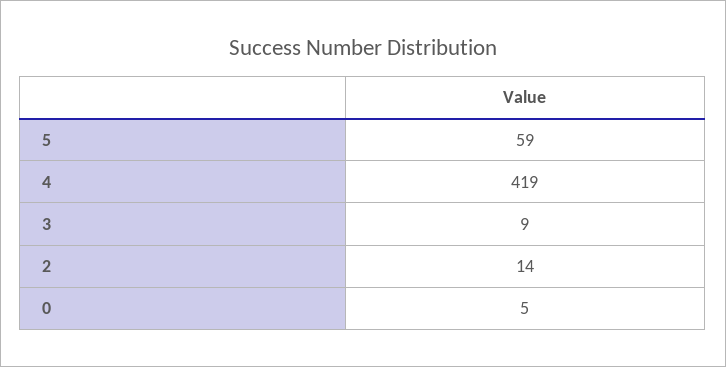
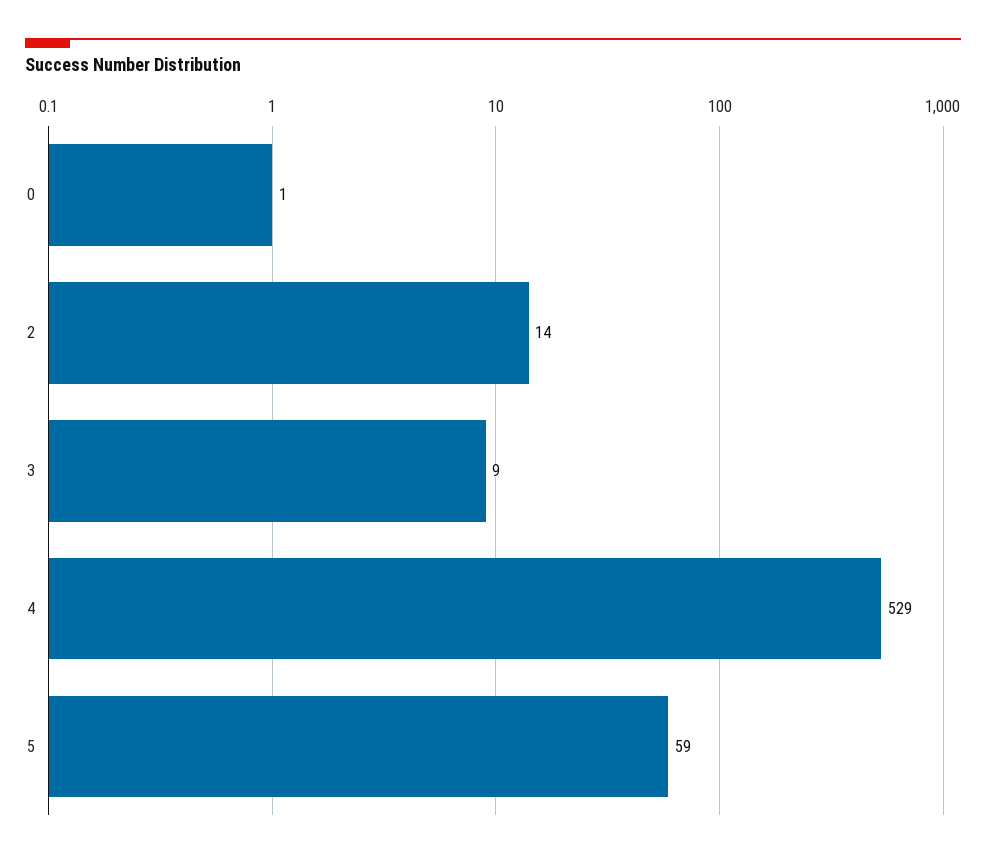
4: 419 -> 529
0: 5 -> 1

